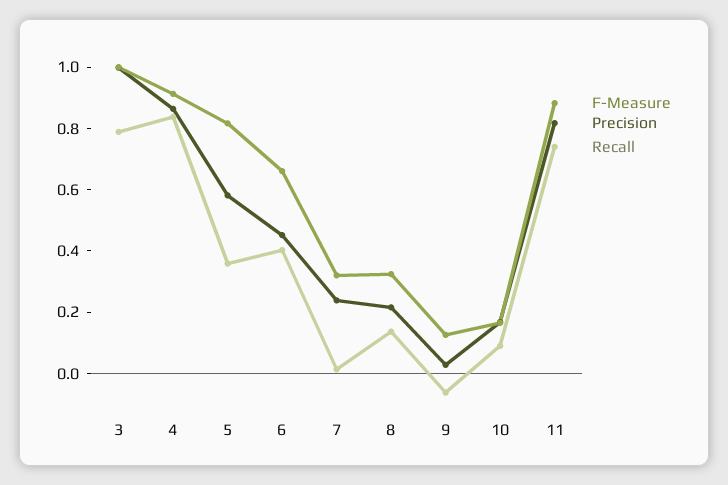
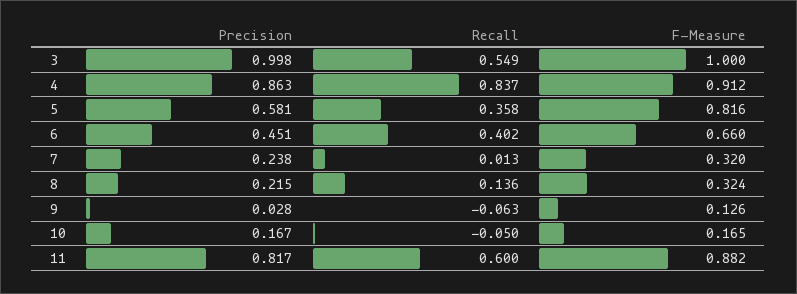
Recall, 3: 0.8 -> 0.549
Recall, 10: 0.1 -> -0.05
Recall, 11: 0.75 -> 0.6

